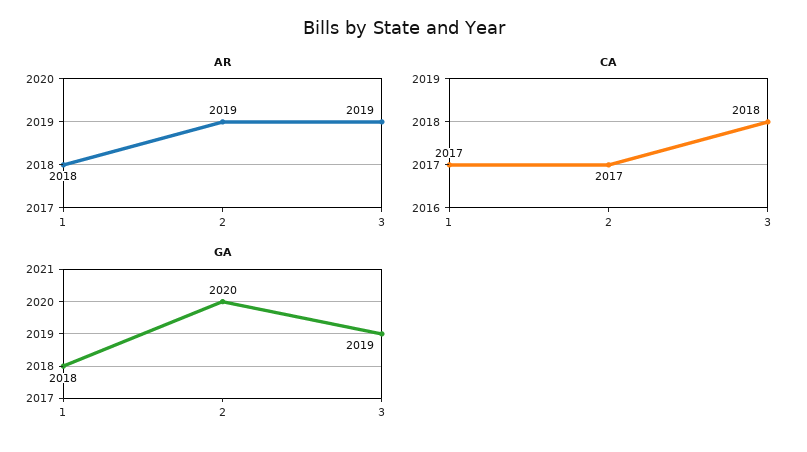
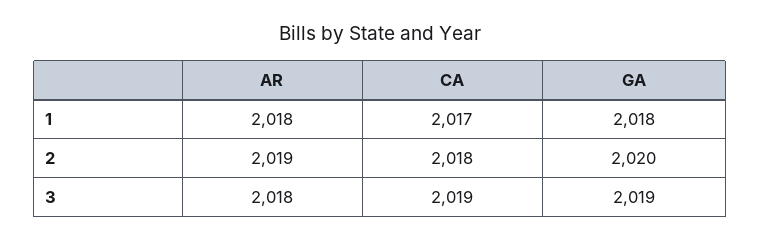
AR, 3: 2019 -> 2018
CA, 2: 2017 -> 2018
CA, 3: 2018 -> 2019

